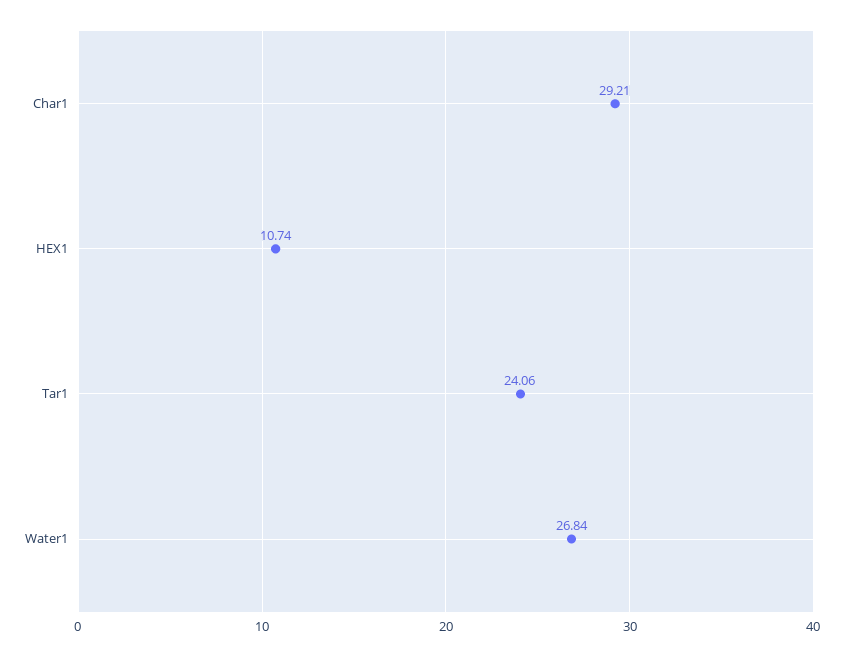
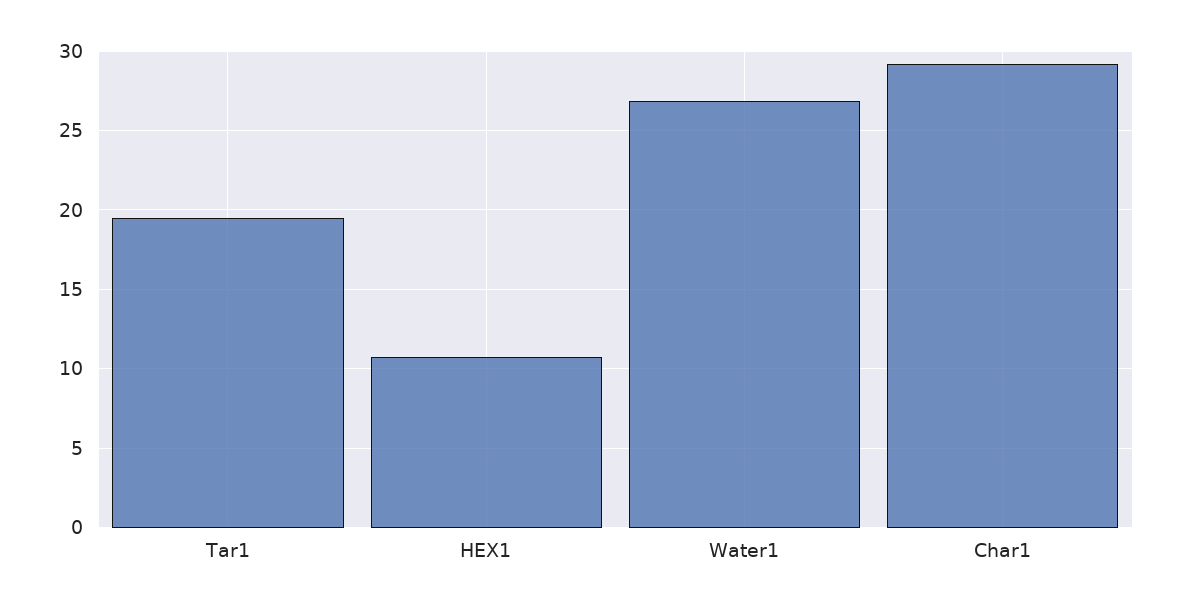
Tar1: 24.06 -> 19.5

